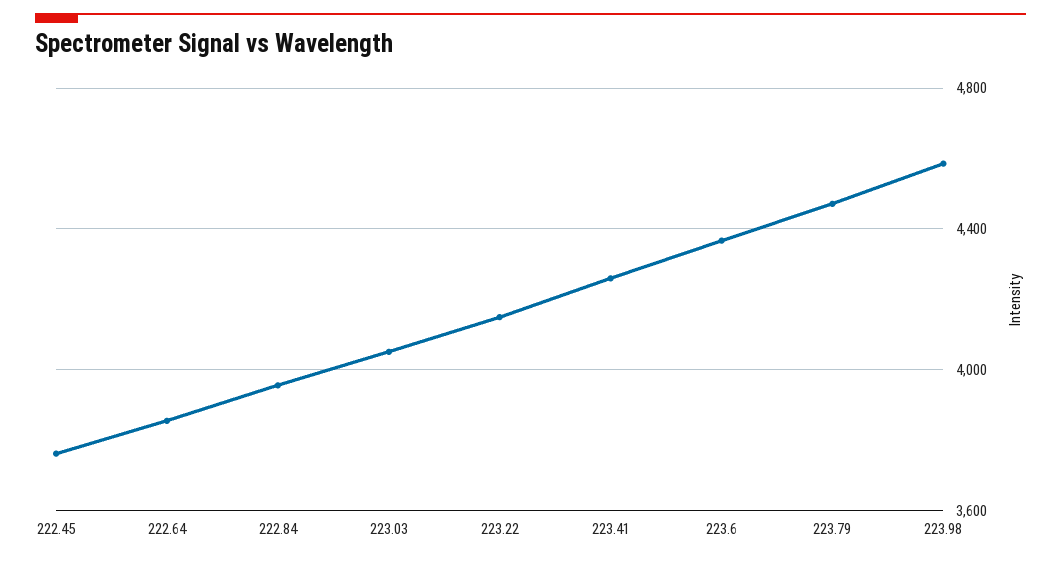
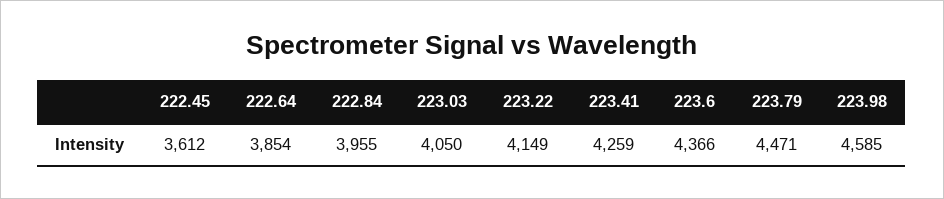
222.45: 3750 -> 3612

